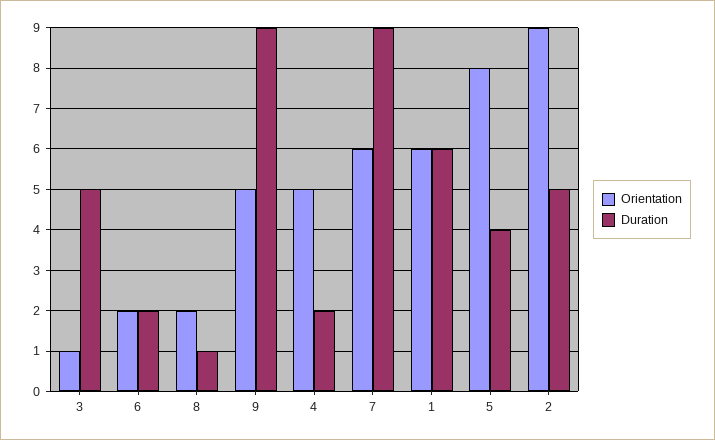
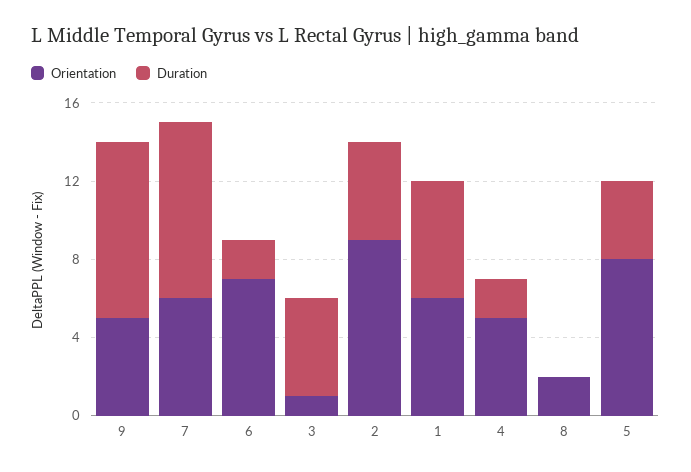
Orientation, 6: 2 -> 7
Duration, 8: 1 -> 0

